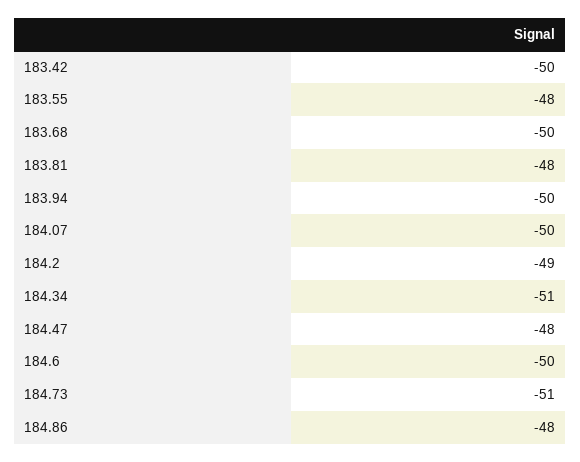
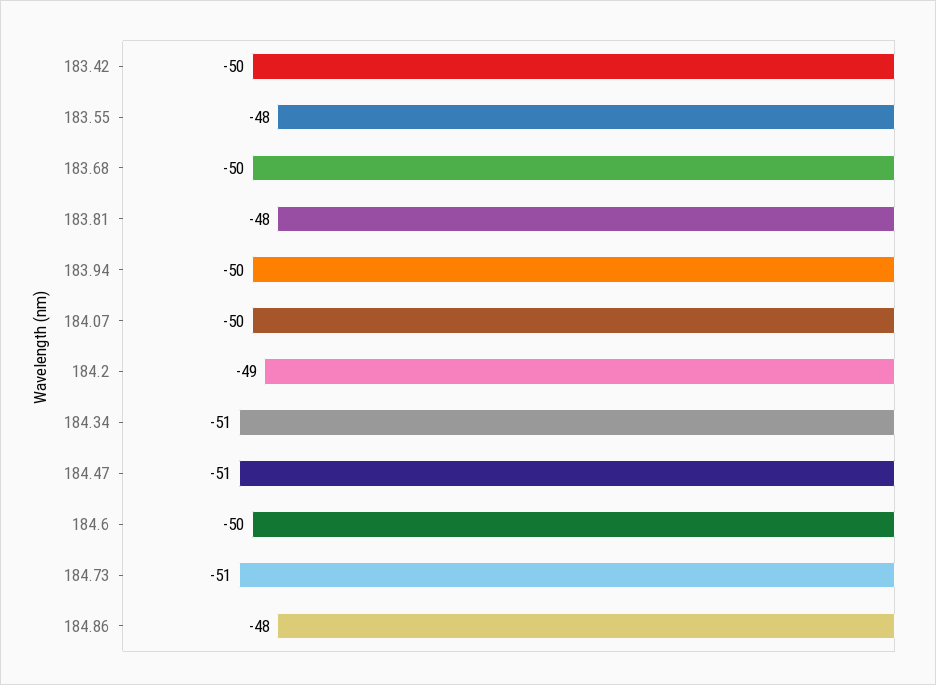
184.47: -48 -> -51

